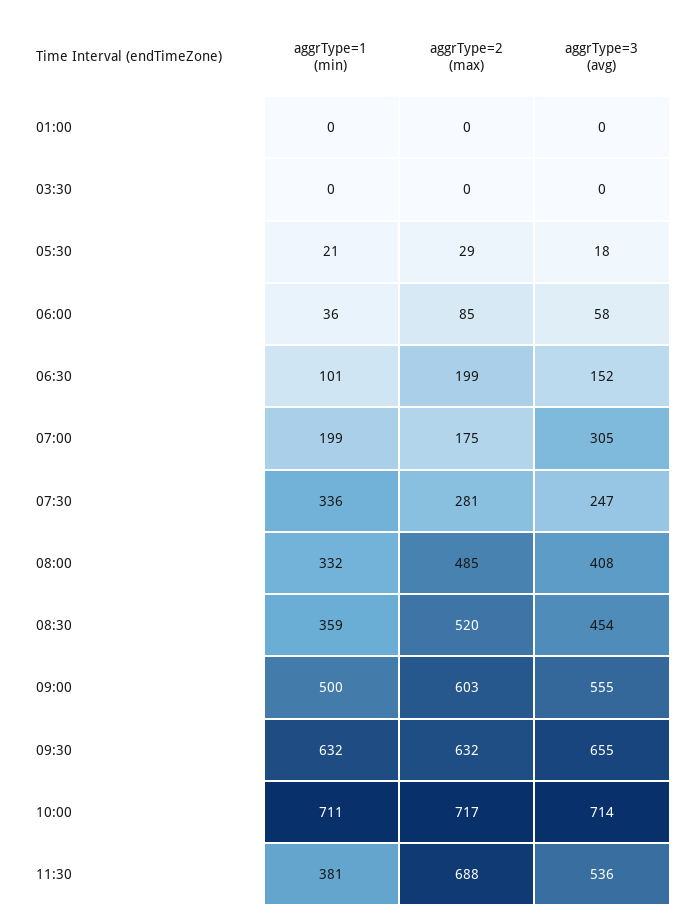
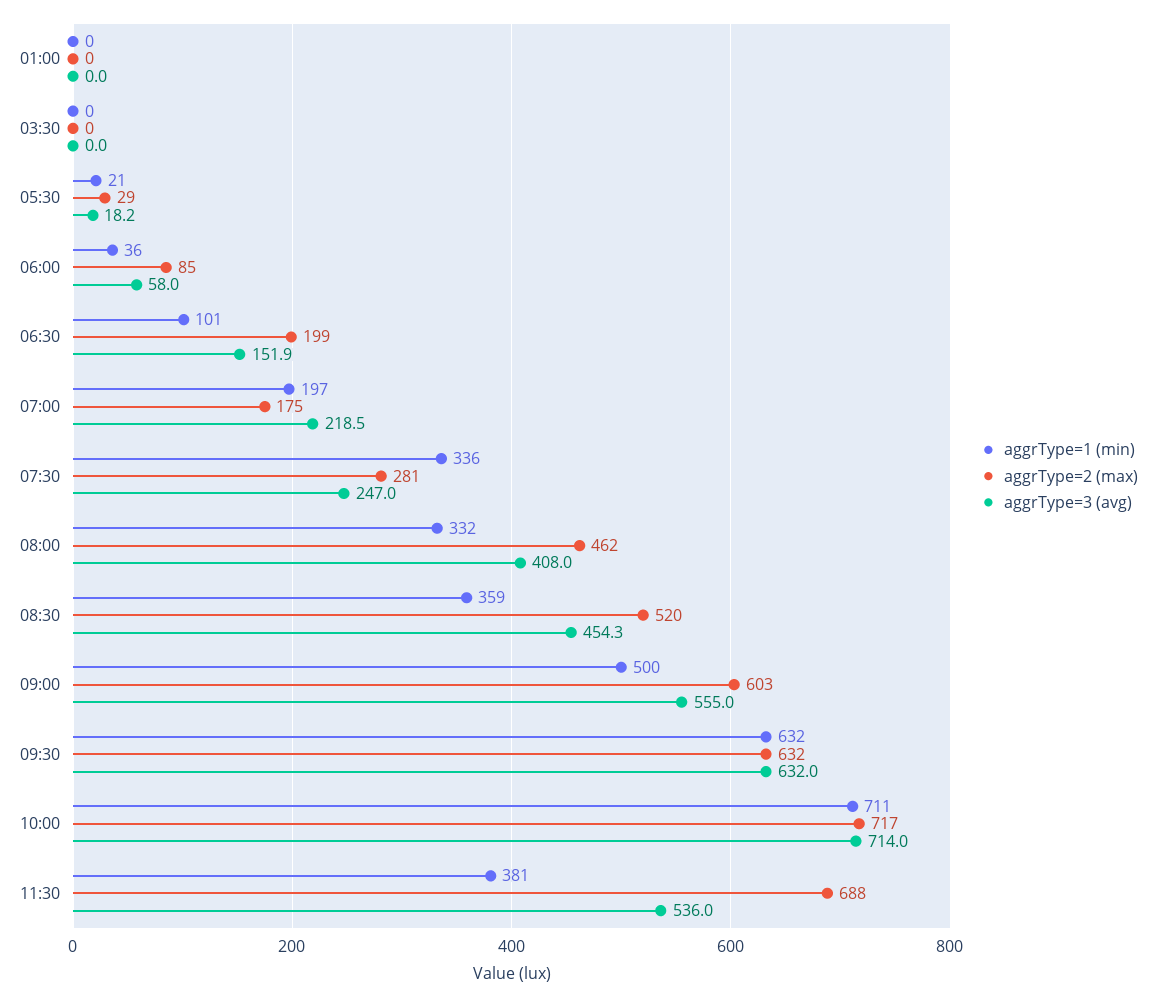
aggrType=1 (min), 07:00: 199 -> 197
aggrType=3 (avg), 07:00: 305 -> 218.5
aggrType=2 (max), 08:00: 485 -> 462
aggrType=3 (avg), 09:30: 655 -> 632

